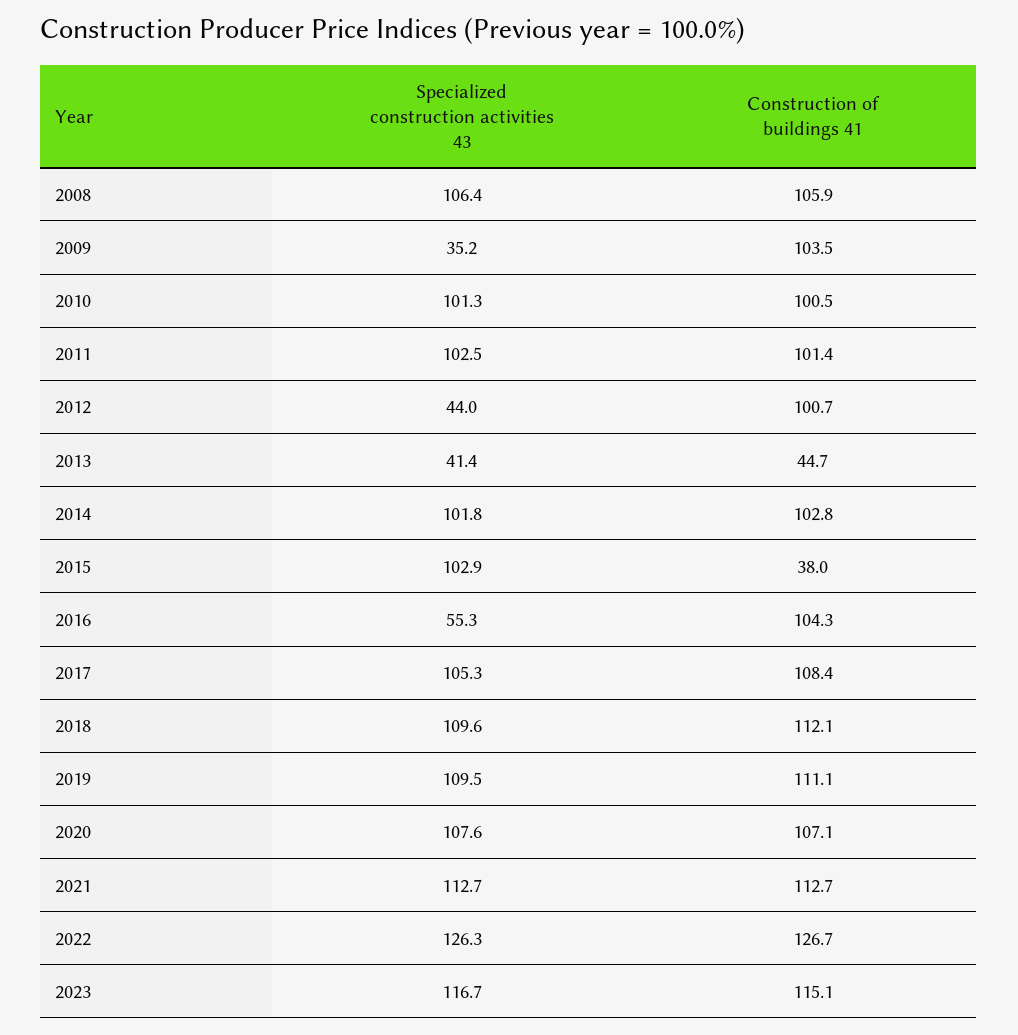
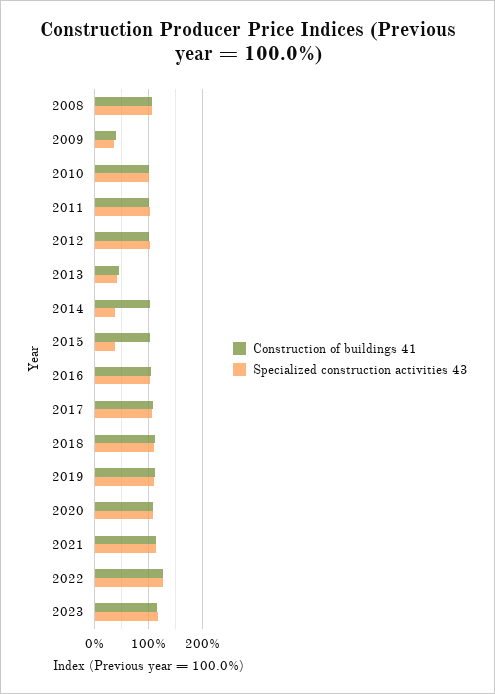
Construction of buildings 41, 2009: 103.5 -> 40
Specialized construction activities 43, 2012: 44 -> 100
Specialized construction activities 43, 2014: 101.8 -> 40
Specialized construction activities 43, 2015: 102.9 -> 40
Construction of buildings 41, 2015: 38 -> 100
Specialized construction activities 43, 2016: 55.3 -> 100

